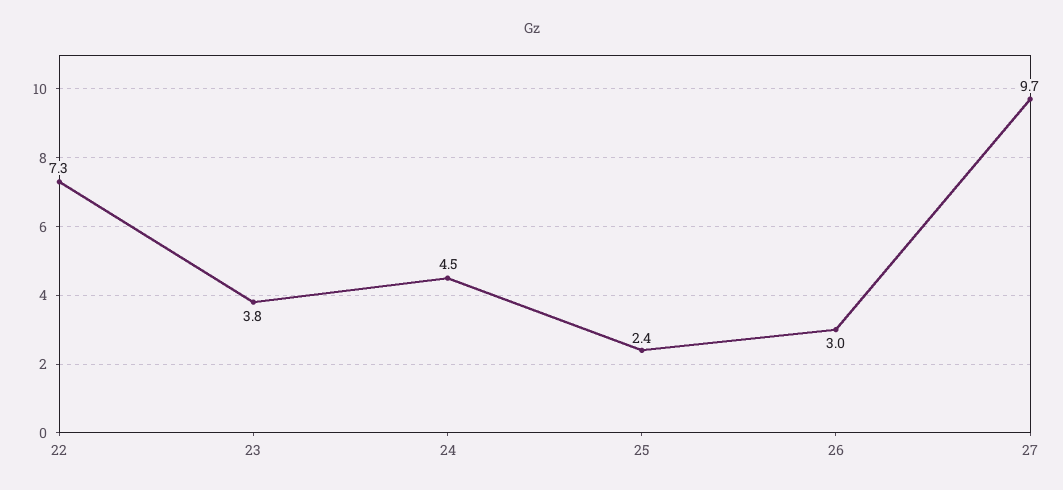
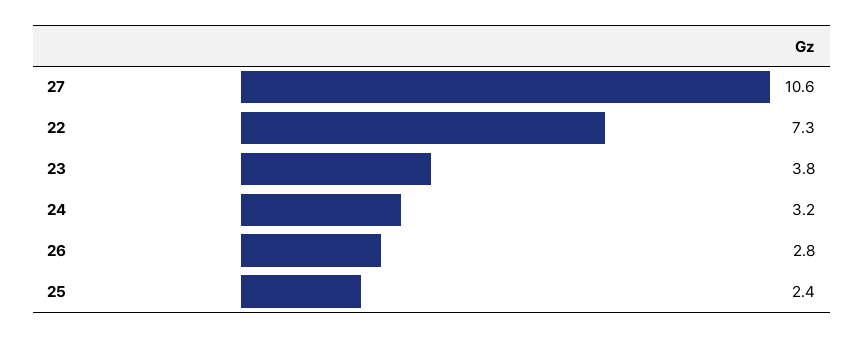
24: 4.5 -> 3.2
26: 3 -> 2.8
27: 9.7 -> 10.6

